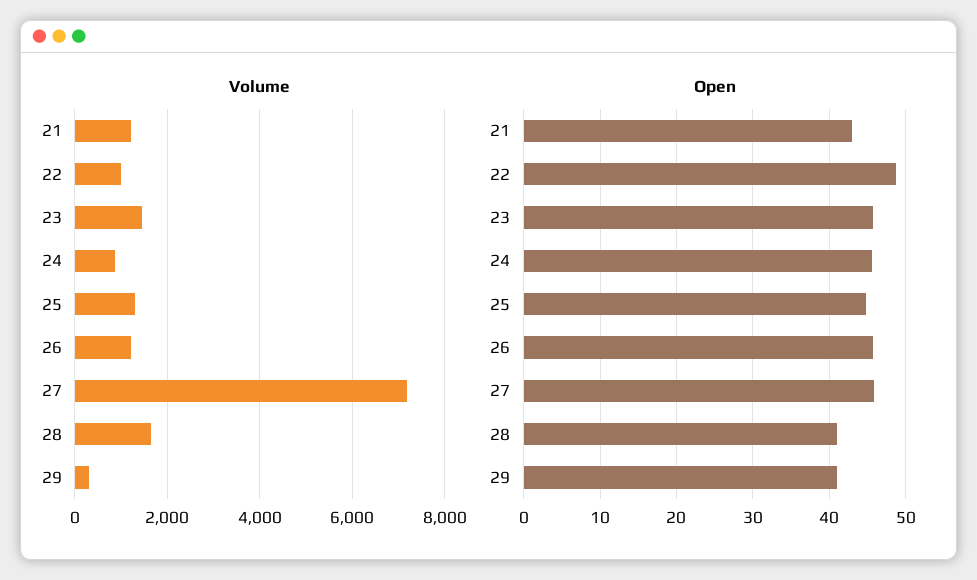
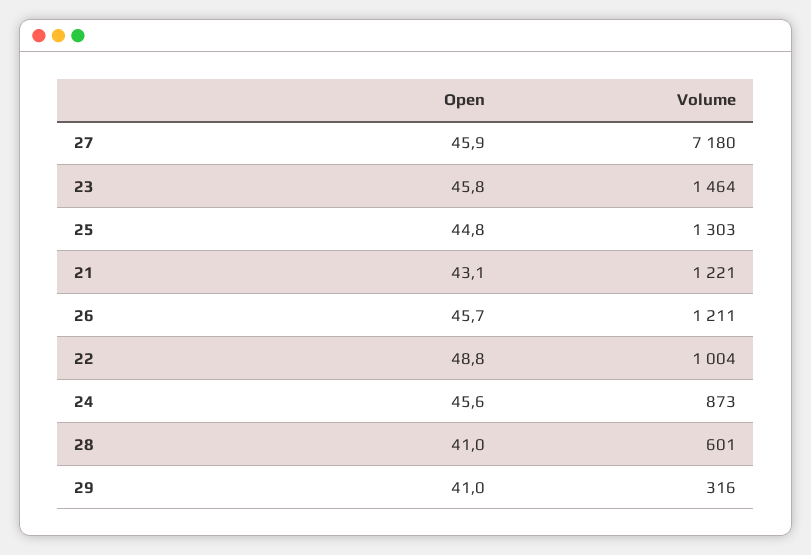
Volume, 28: 1600 -> 601

